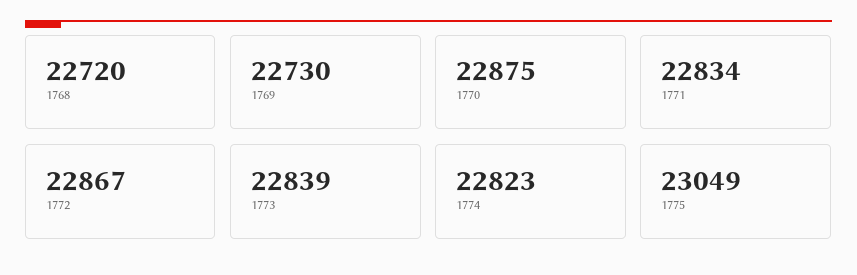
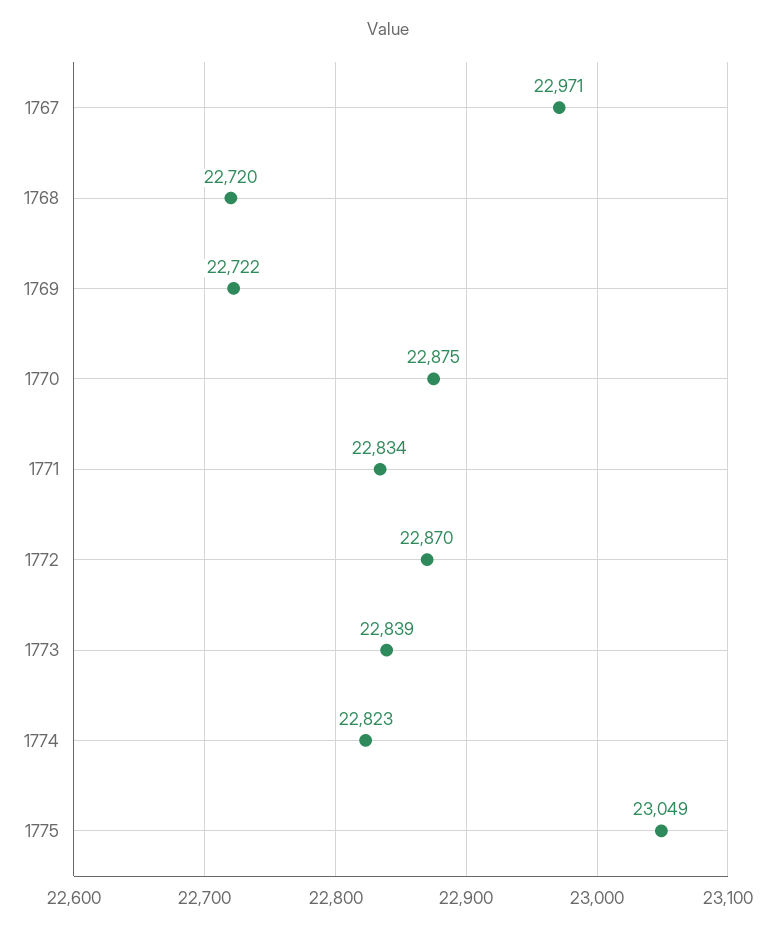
1769: 22730 -> 22722
1772: 22867 -> 22870
1767: none -> 22971

